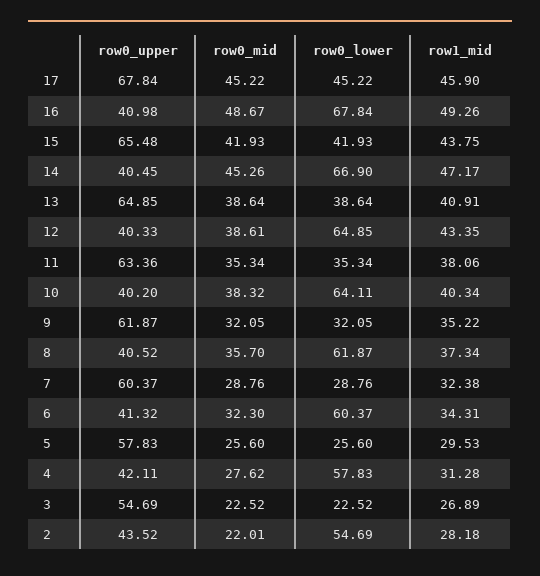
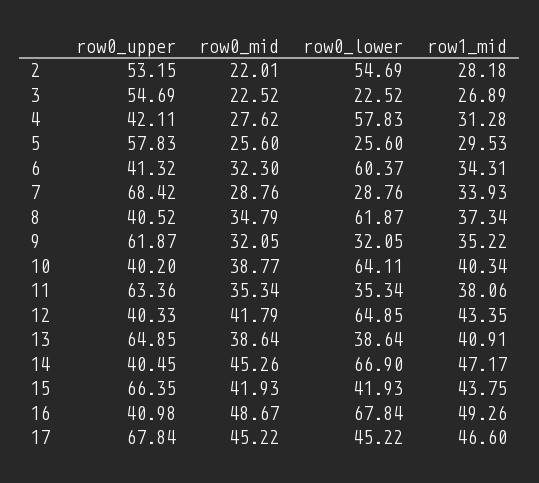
row1_mid, 17: 45.9 -> 46.6
row0_upper, 15: 65.48 -> 66.35
row0_mid, 12: 38.61 -> 41.79
row0_mid, 10: 38.32 -> 38.77
row0_mid, 8: 35.7 -> 34.79
row0_upper, 7: 60.37 -> 68.42
row1_mid, 7: 32.38 -> 33.93
row0_upper, 2: 43.52 -> 53.15

